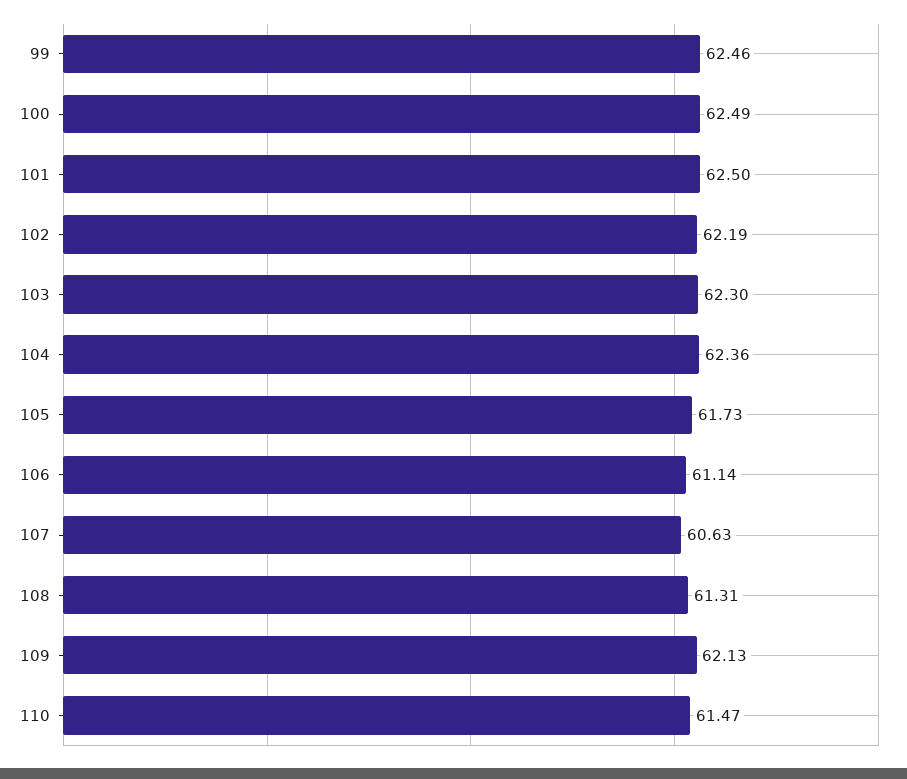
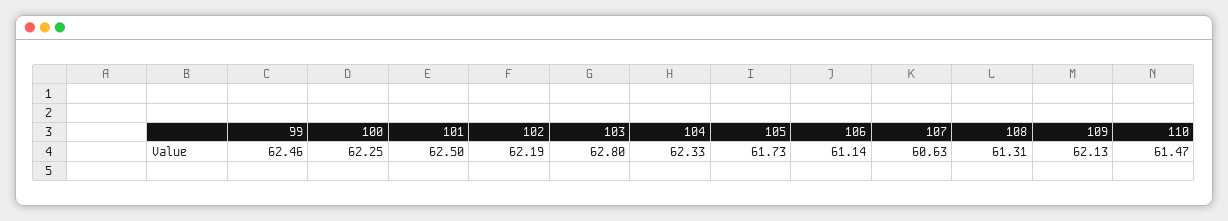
100: 62.49 -> 62.25
103: 62.3 -> 62.8
104: 62.36 -> 62.33

